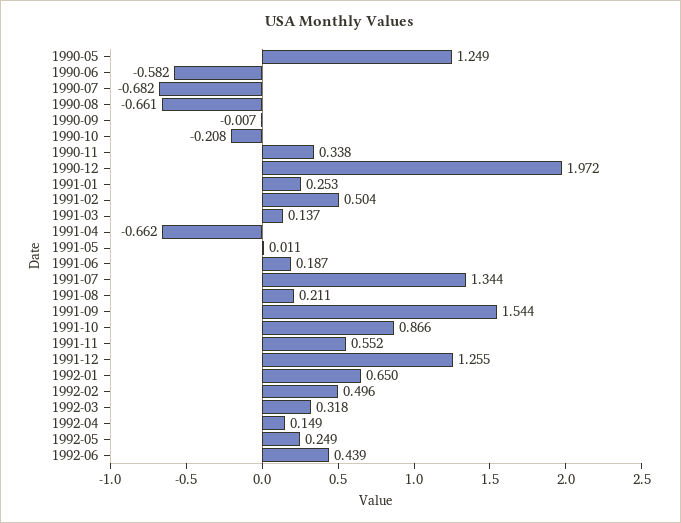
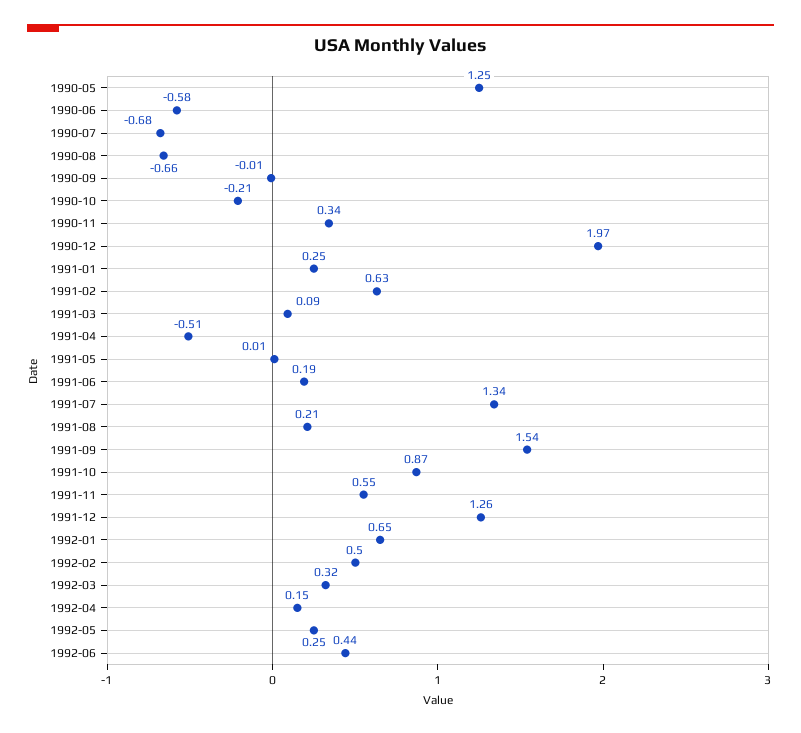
1991-02: 0.504 -> 0.63
1991-03: 0.137 -> 0.09
1991-04: -0.662 -> -0.51

